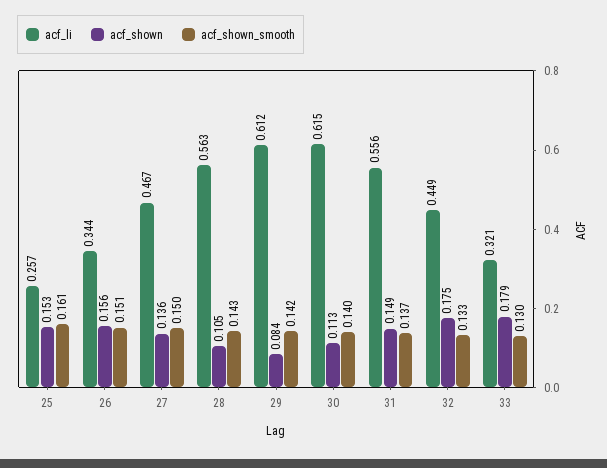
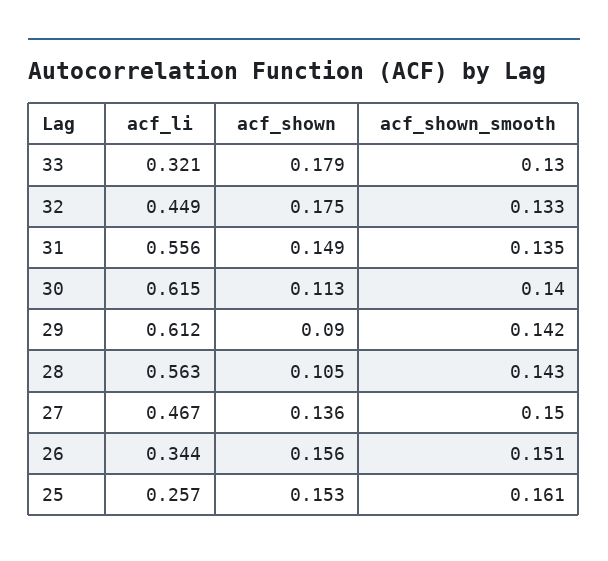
acf_shown, 29: 0.084 -> 0.09
acf_shown_smooth, 31: 0.137 -> 0.135

